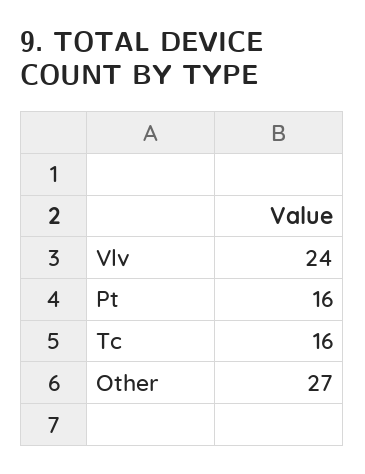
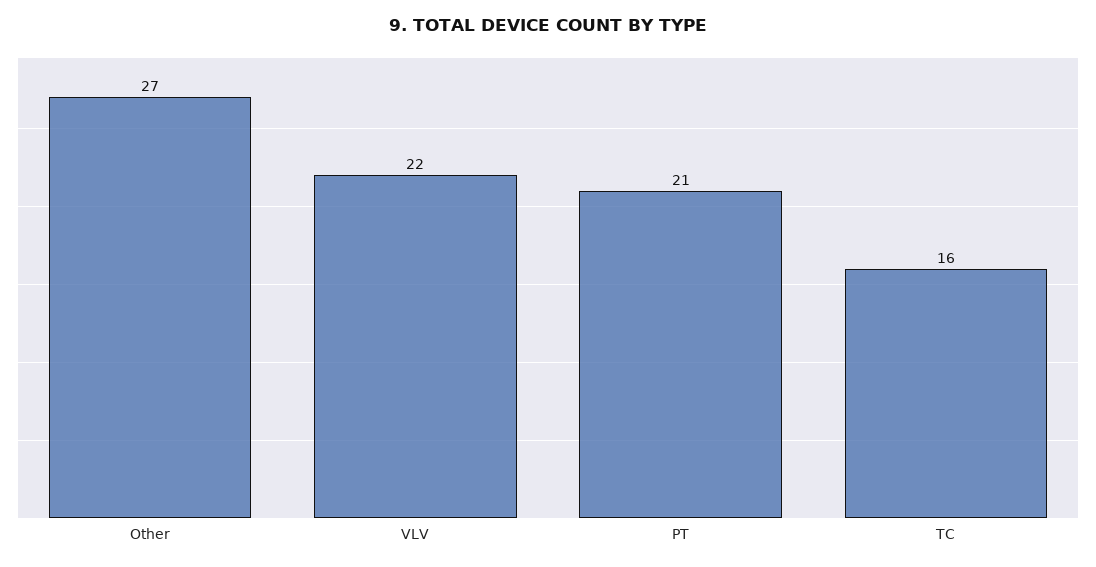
Vlv: 24 -> 22
Pt: 16 -> 21

